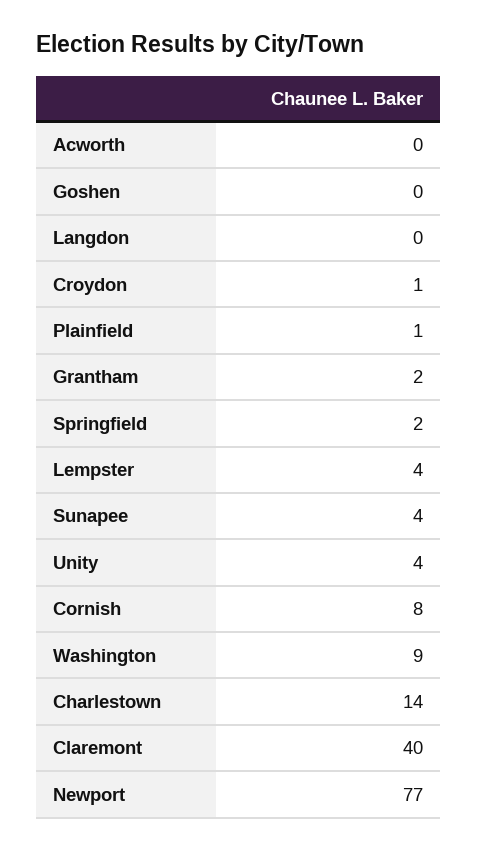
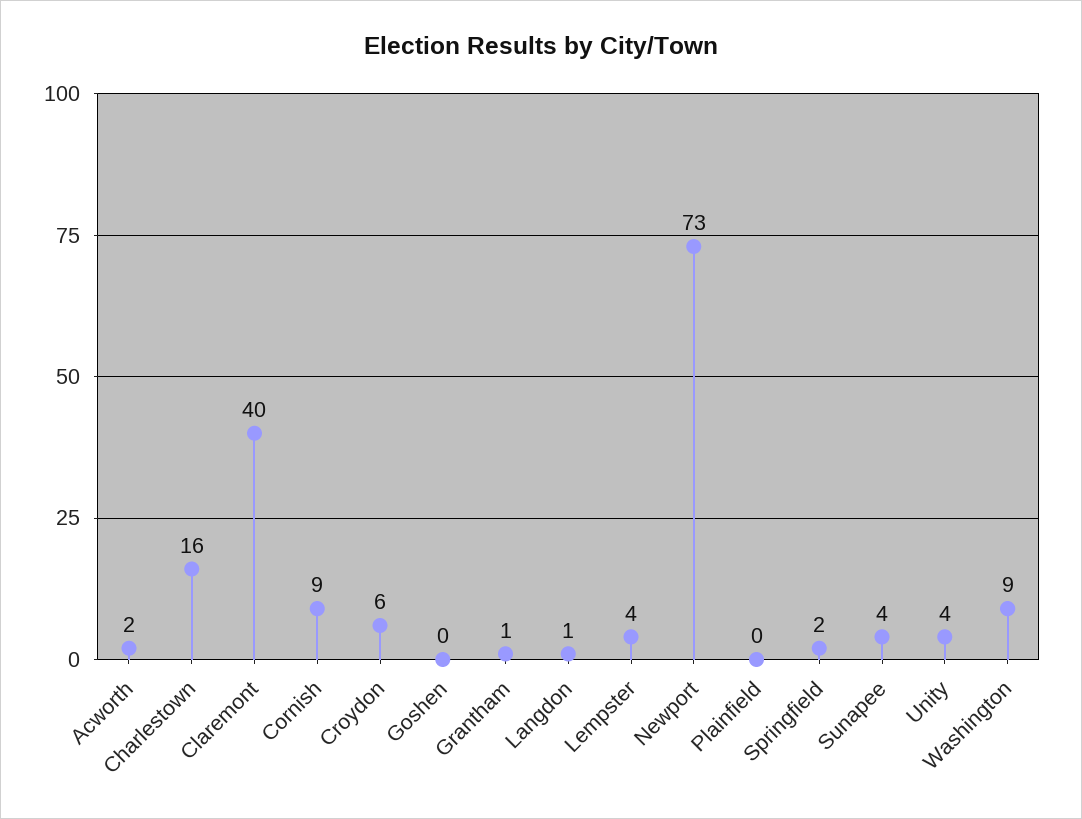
Acworth: 0 -> 2
Langdon: 0 -> 1
Croydon: 1 -> 6
Plainfield: 1 -> 0
Grantham: 2 -> 1
Cornish: 8 -> 9
Charlestown: 14 -> 16
Newport: 77 -> 73

